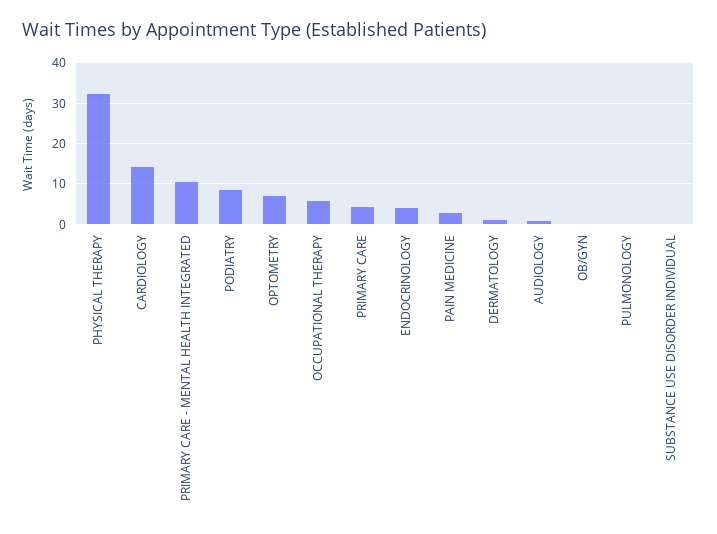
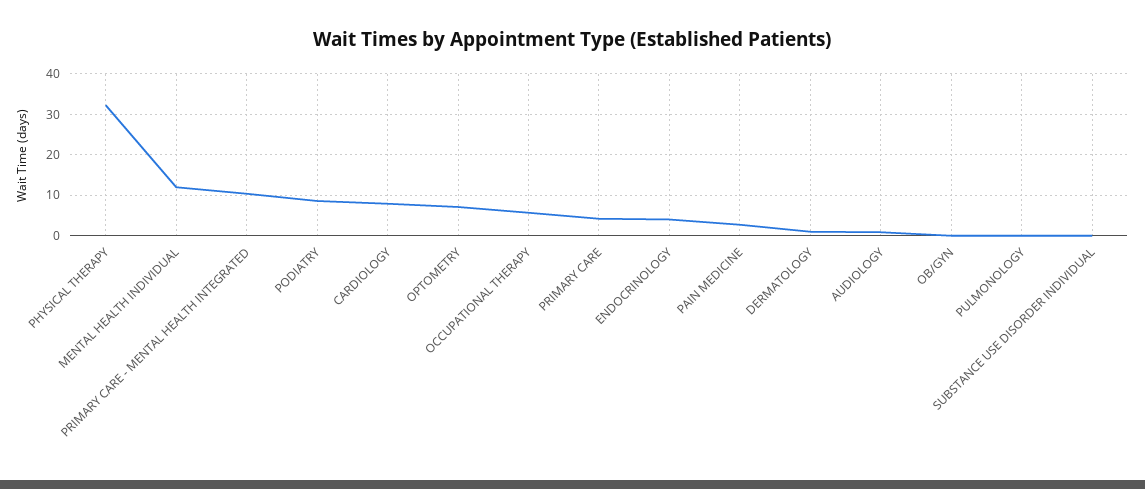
CARDIOLOGY: 14 -> 8
MENTAL HEALTH INDIVIDUAL: none -> 12

